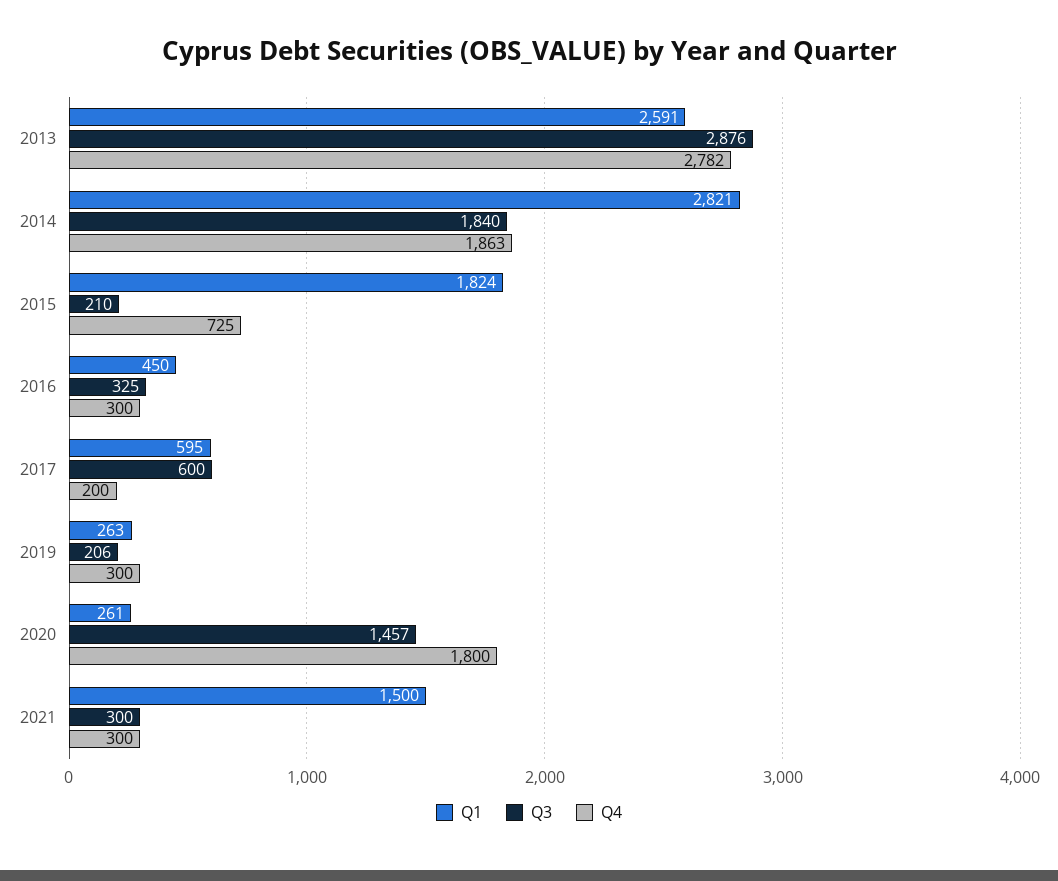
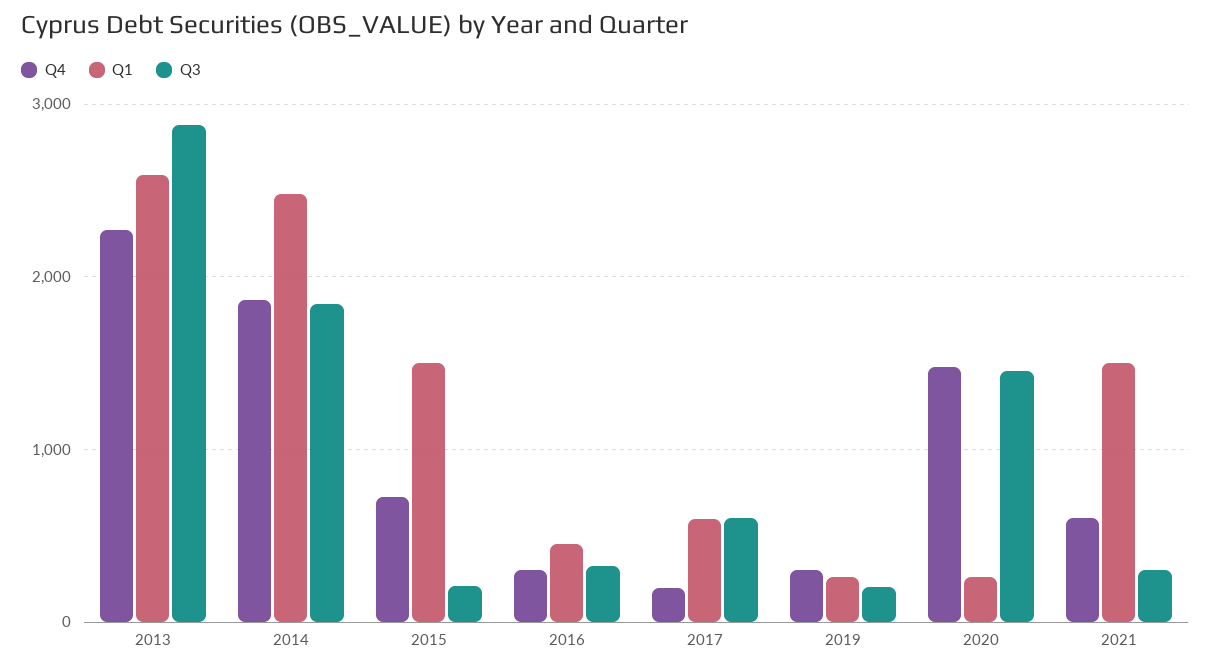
Q4, 2013: 2782 -> 2300
Q1, 2014: 2821 -> 2500
Q1, 2015: 1824 -> 1500
Q4, 2020: 1800 -> 1500
Q4, 2021: 300 -> 600

